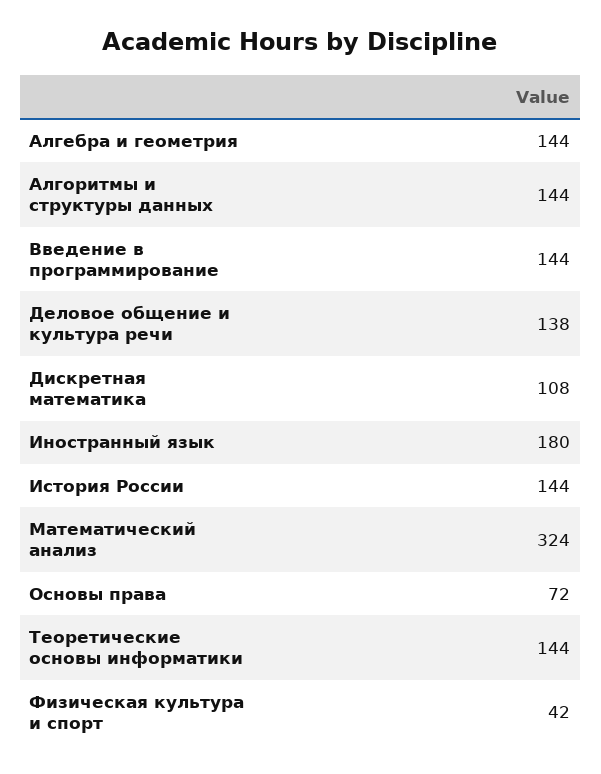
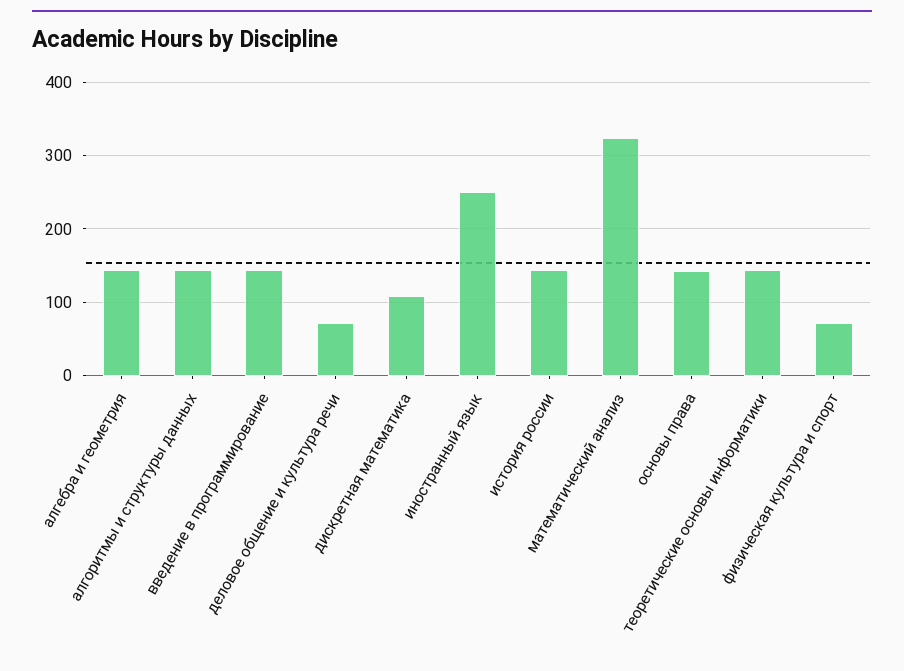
Деловое общение и культура речи: 138 -> 70
Иностранный язык: 180 -> 250
Основы права: 72 -> 140
Физическая культура и спорт: 42 -> 70

